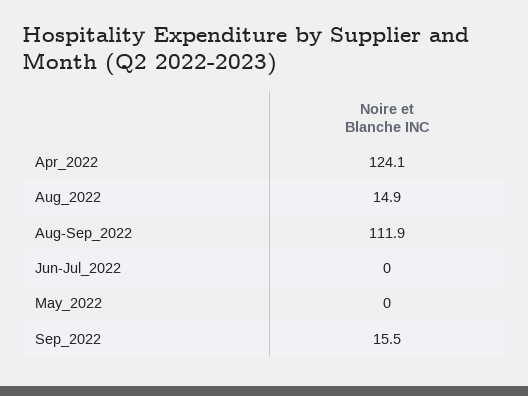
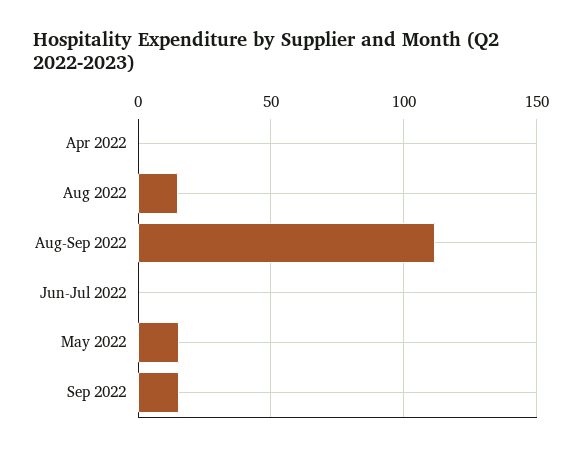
Apr_2022: 124.1 -> 0
May_2022: 0 -> 15

